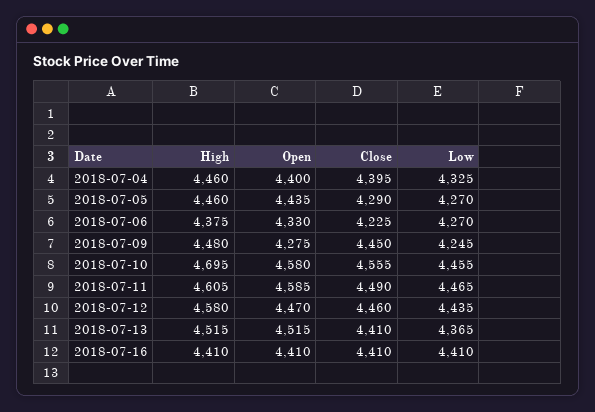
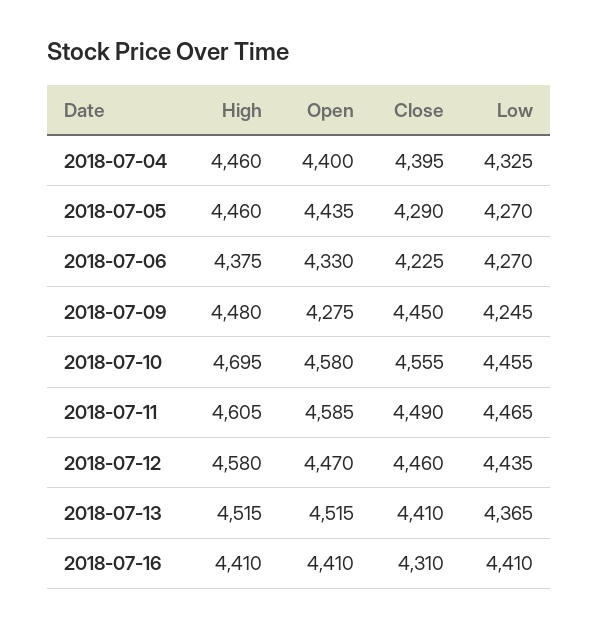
Close, 2018-07-16: 4410 -> 4310

